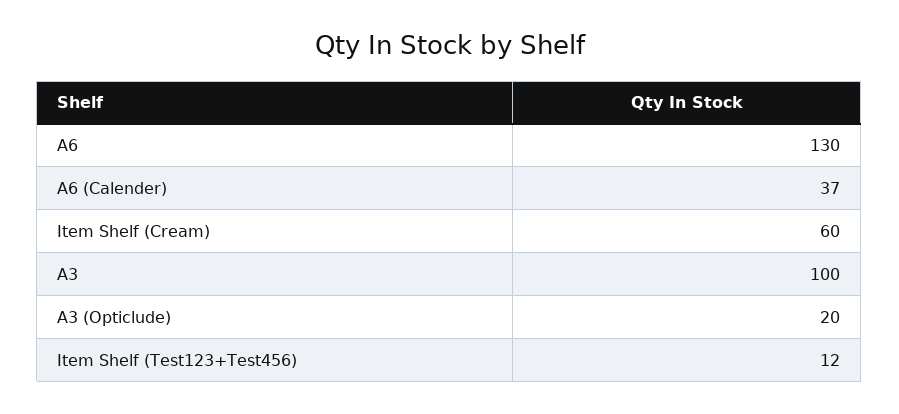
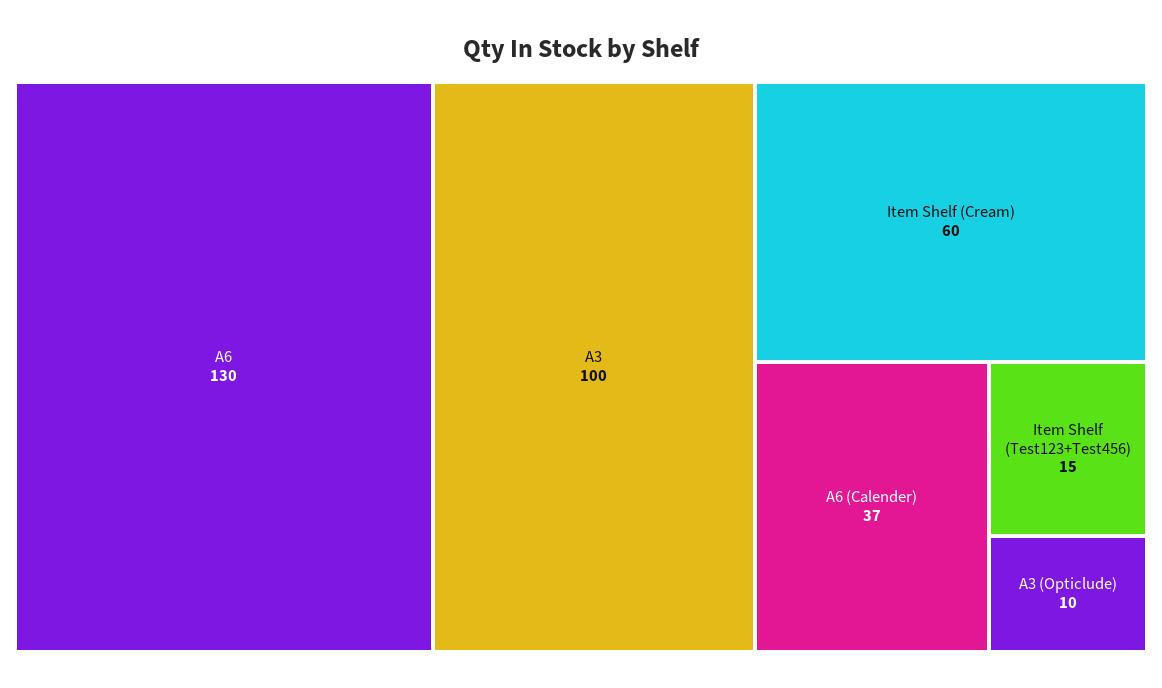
A3 (Opticlude): 20 -> 10
Item Shelf (Test123+Test456): 12 -> 15

